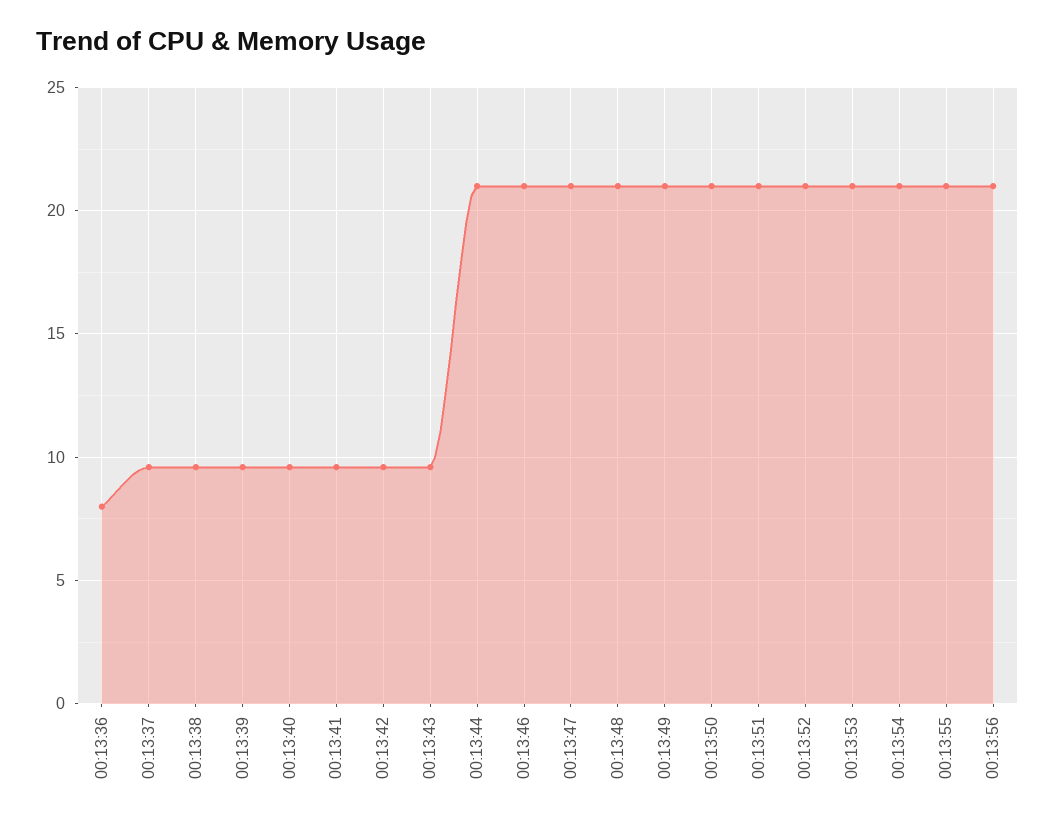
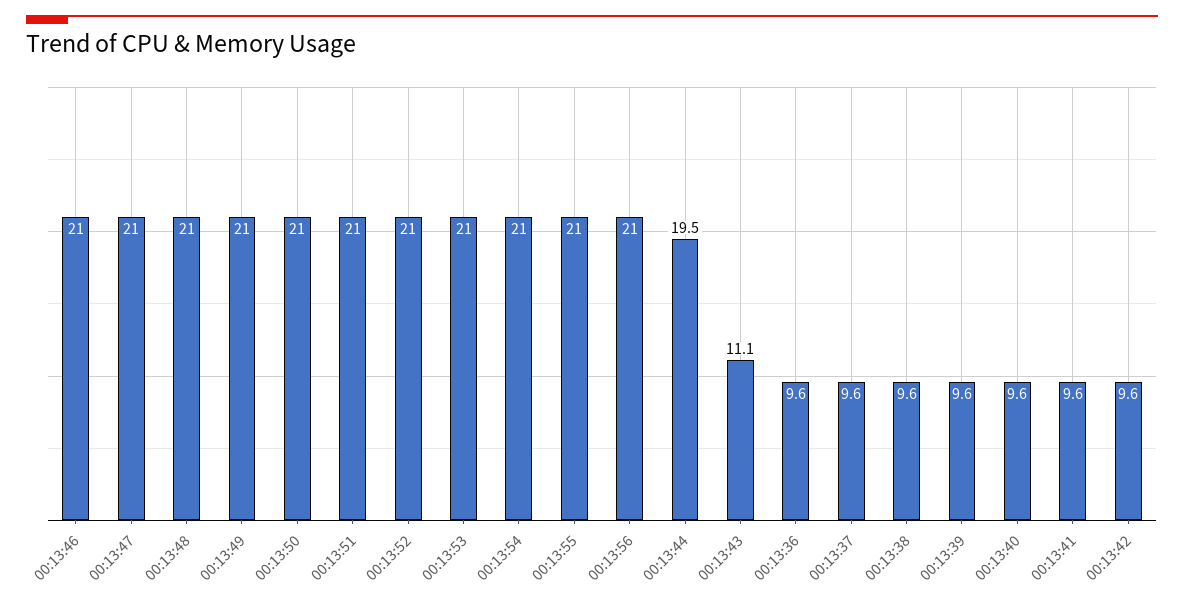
00:13:36: 8 -> 9.6
00:13:43: 9.5 -> 11.1
00:13:44: 21 -> 19.5

